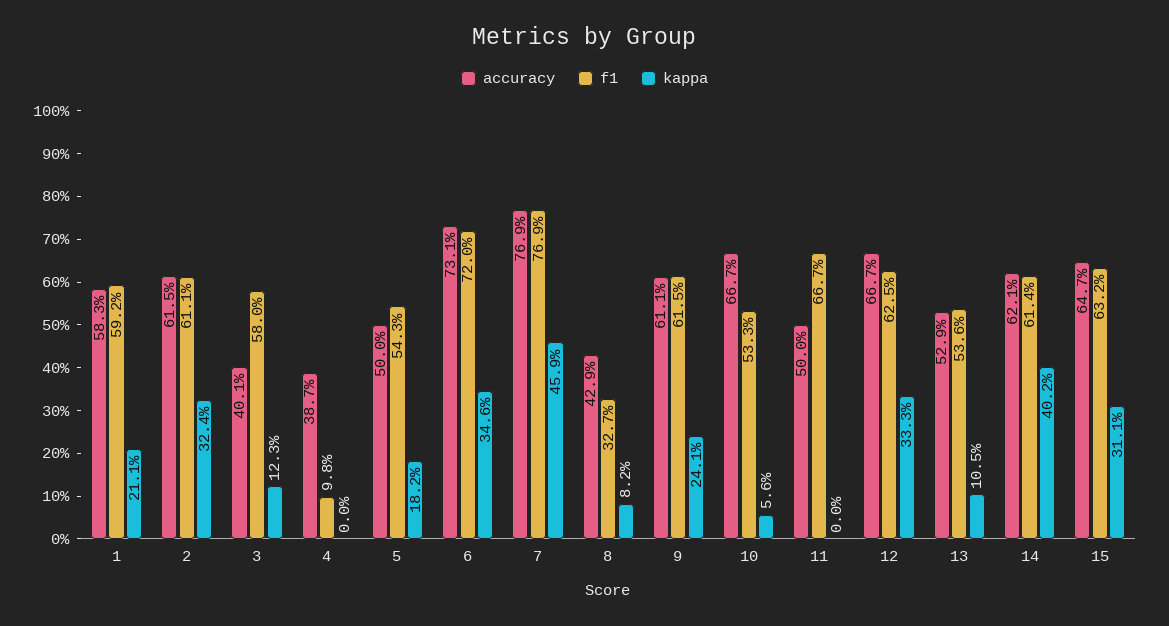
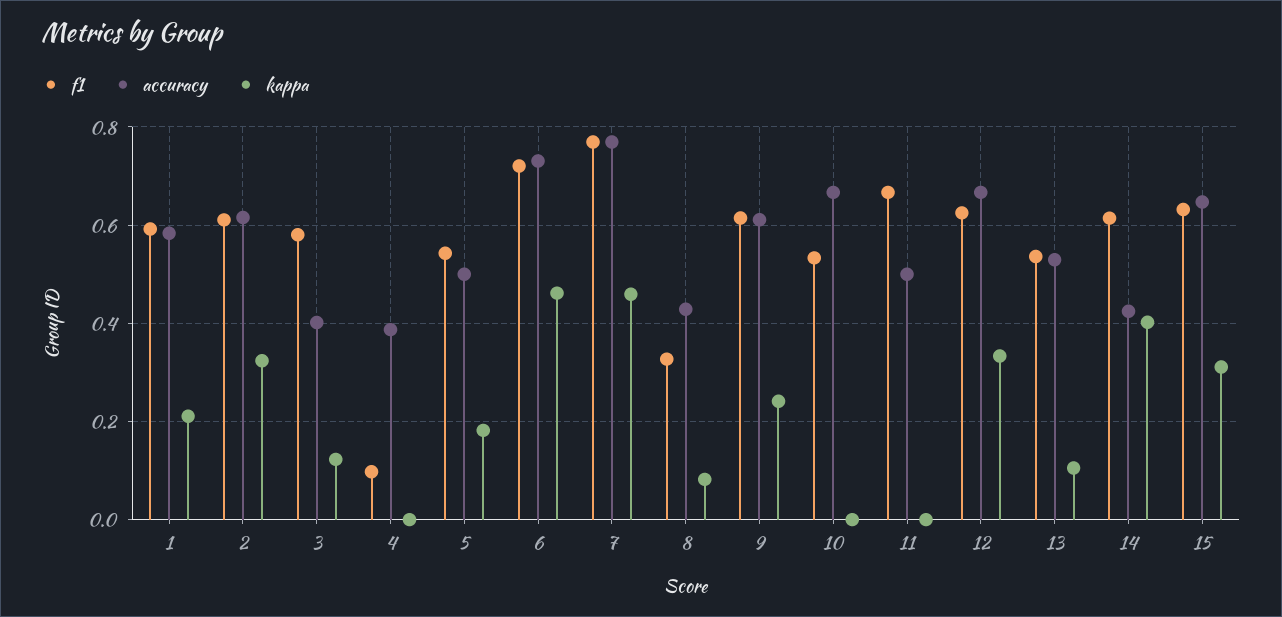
kappa, 6: 0.346 -> 0.46
kappa, 10: 0.056 -> 0
accuracy, 14: 0.621 -> 0.42

